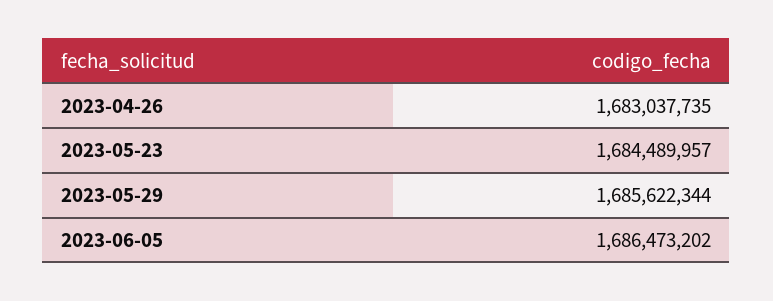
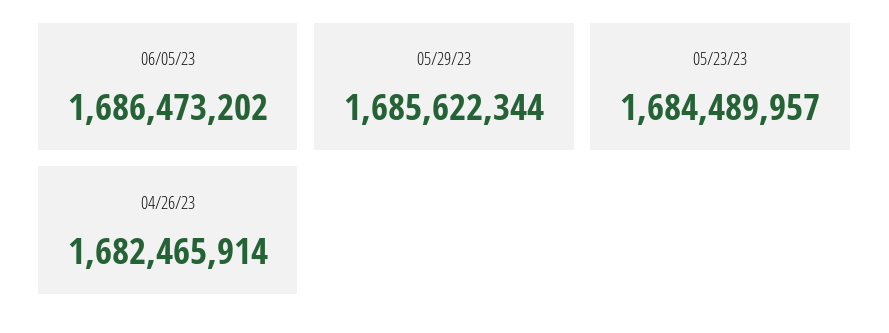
2023-04-26: 1683037735 -> 1682465914

